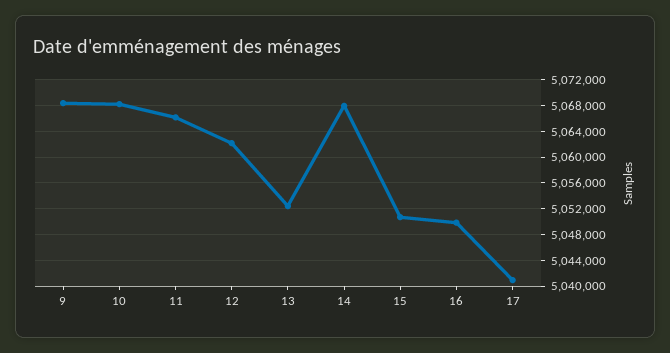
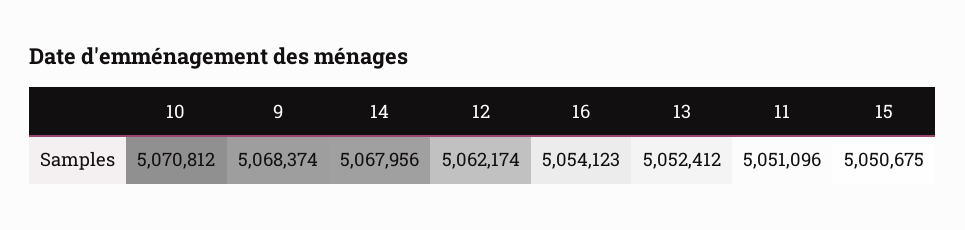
10: 5068000 -> 5070812
11: 5066000 -> 5051096
16: 5050000 -> 5054123
17: 5041000 -> none

